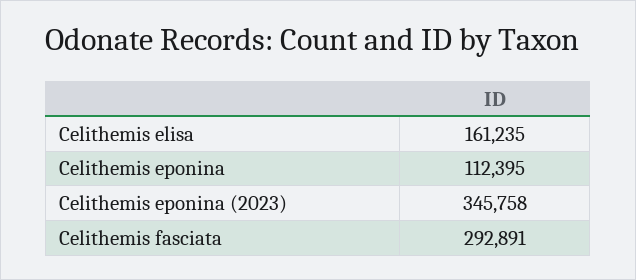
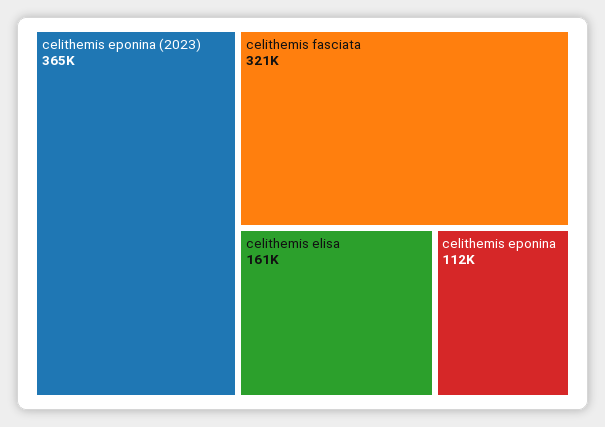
Celithemis eponina (2023): 345758 -> 365000
Celithemis fasciata: 292891 -> 321000

